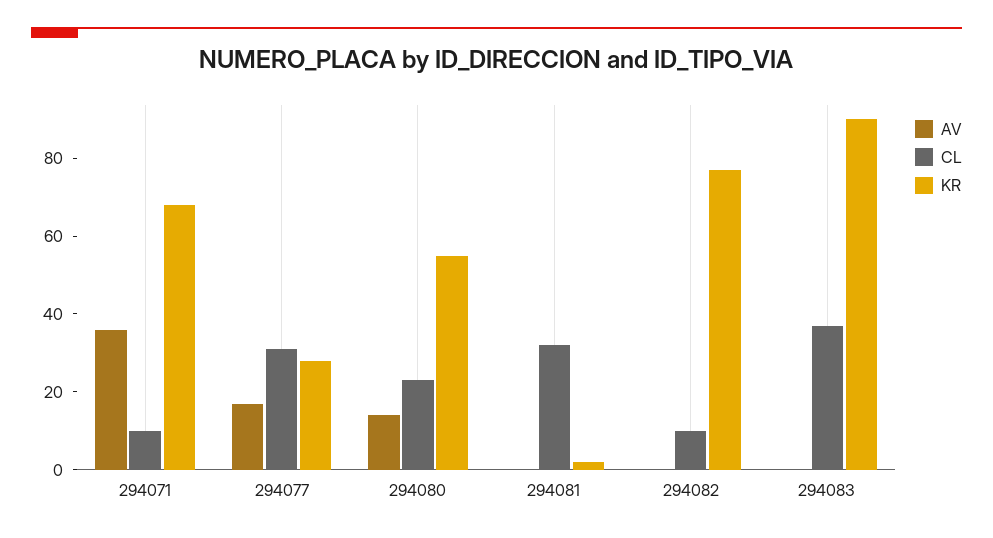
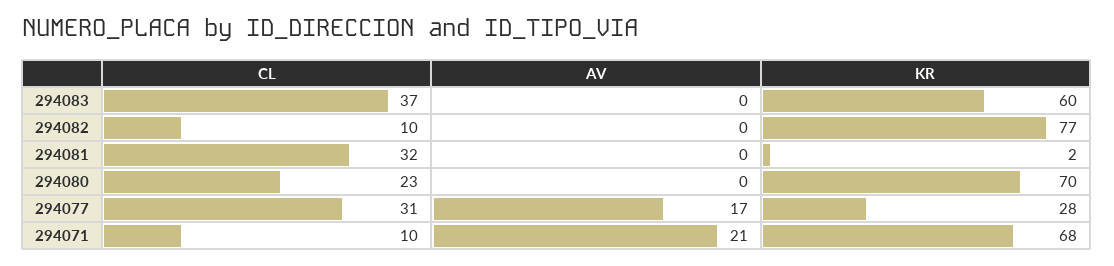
AV, 294071: 35 -> 21
AV, 294080: 15 -> 0
KR, 294080: 55 -> 70
KR, 294083: 90 -> 60

